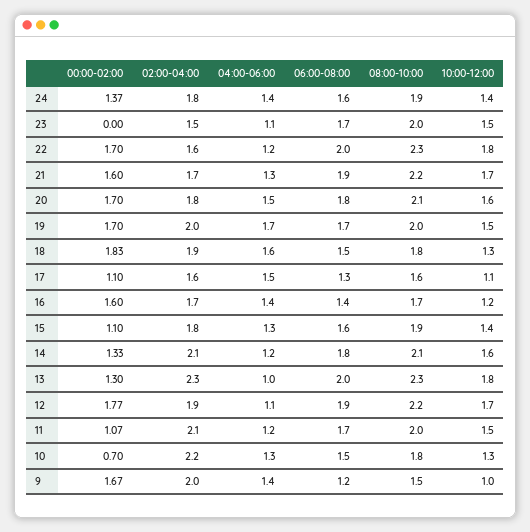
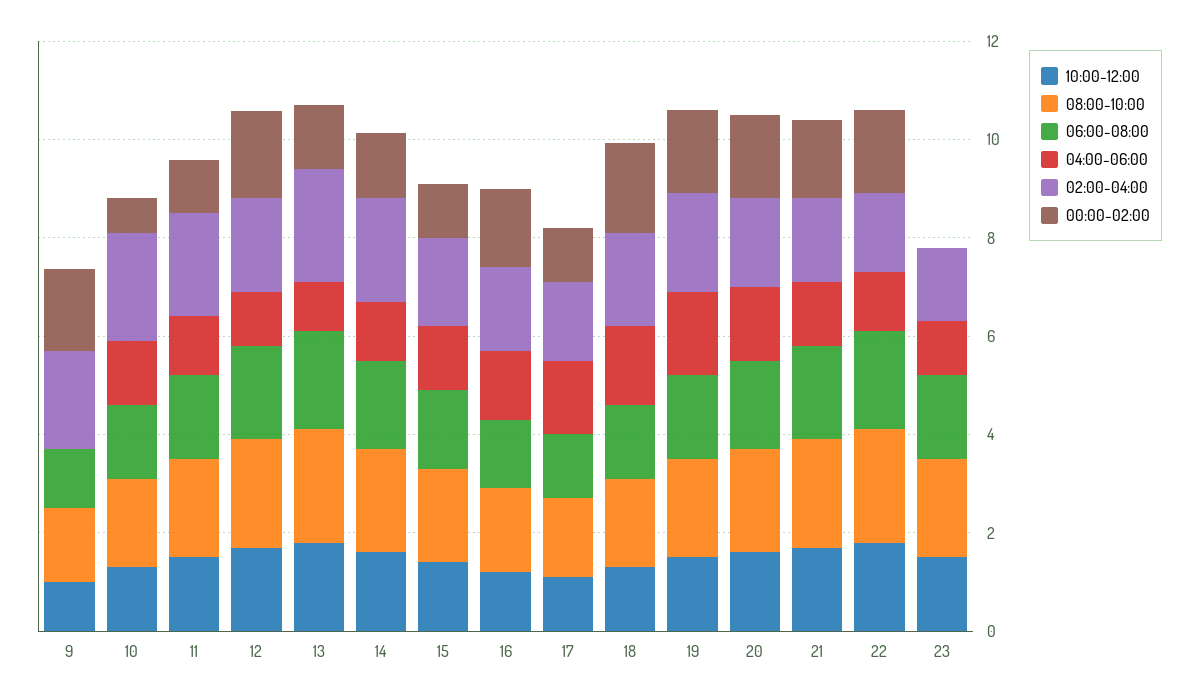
00:00-02:00, 24: 1.37 -> none
02:00-04:00, 24: 1.8 -> none
04:00-06:00, 24: 1.4 -> none
06:00-08:00, 24: 1.6 -> none
08:00-10:00, 24: 1.9 -> none
10:00-12:00, 24: 1.4 -> none
04:00-06:00, 9: 1.4 -> 0

